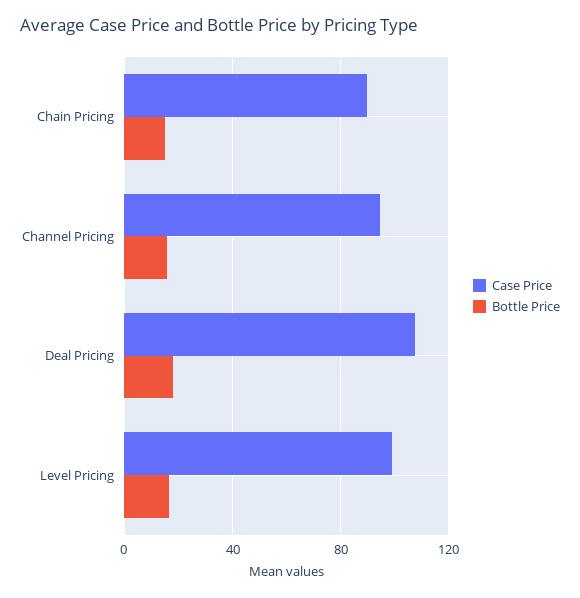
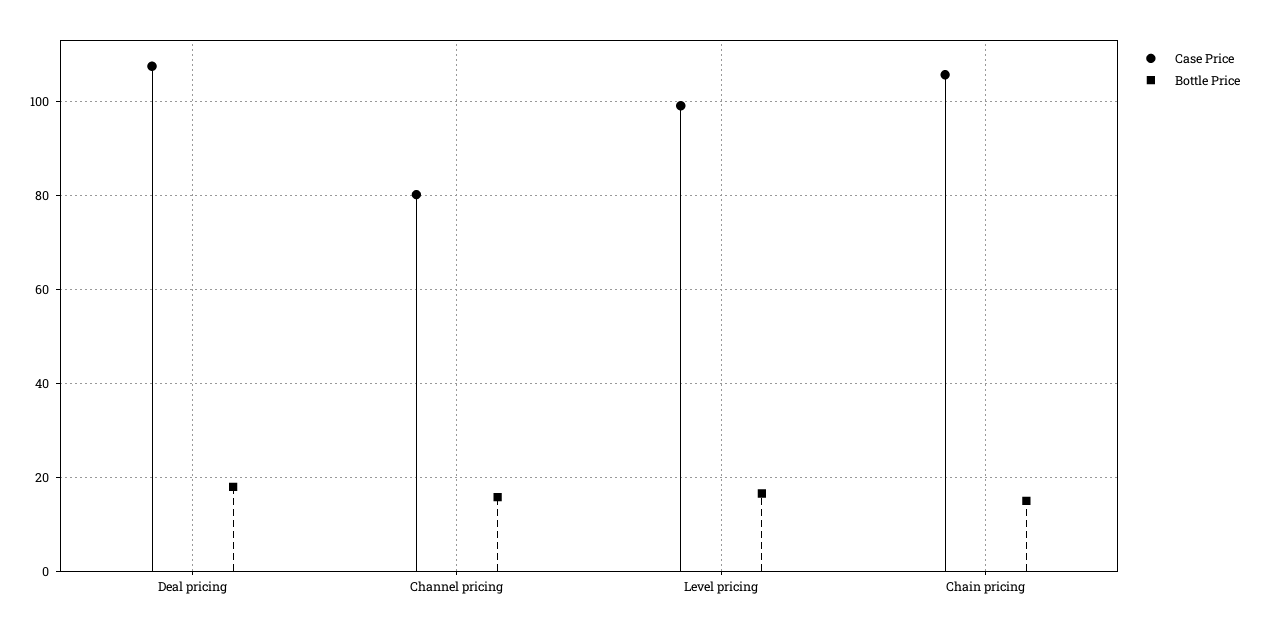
Case Price, Chain Pricing: 90 -> 106
Case Price, Channel Pricing: 95 -> 80

